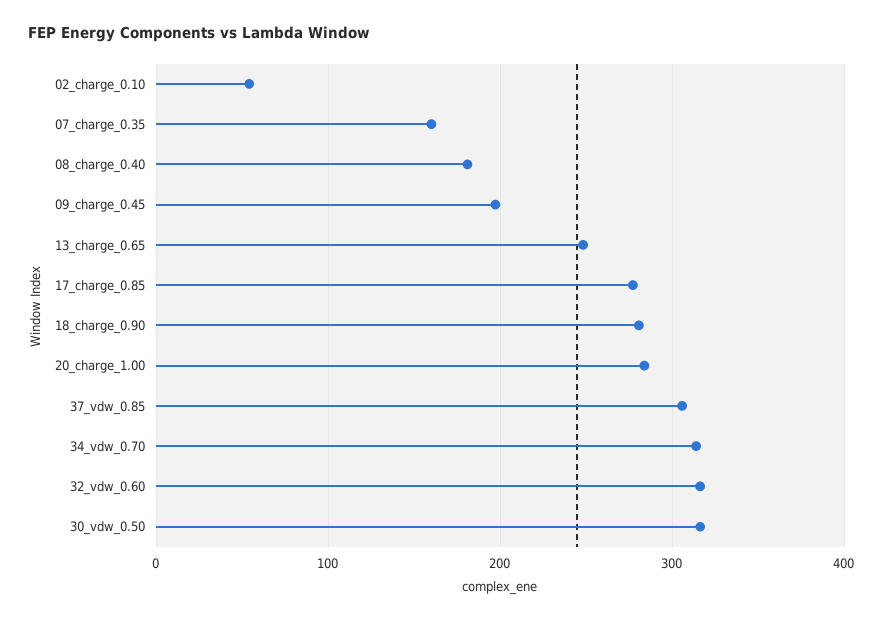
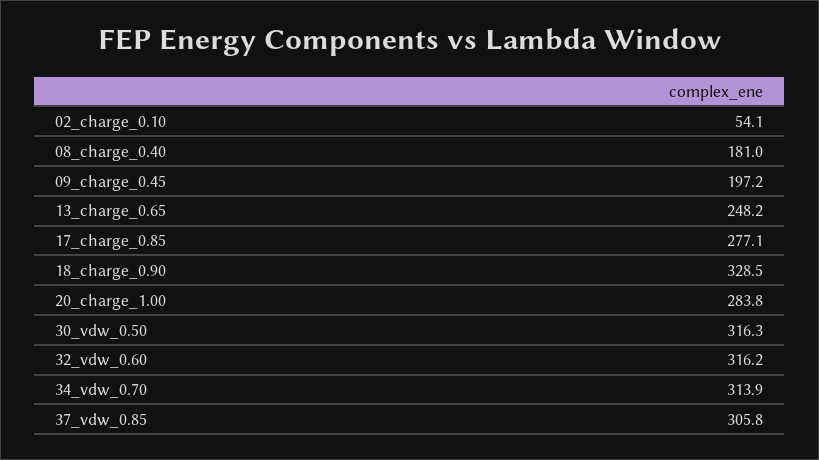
07_charge_0.35: 160 -> none
18_charge_0.90: 280 -> 328.5

